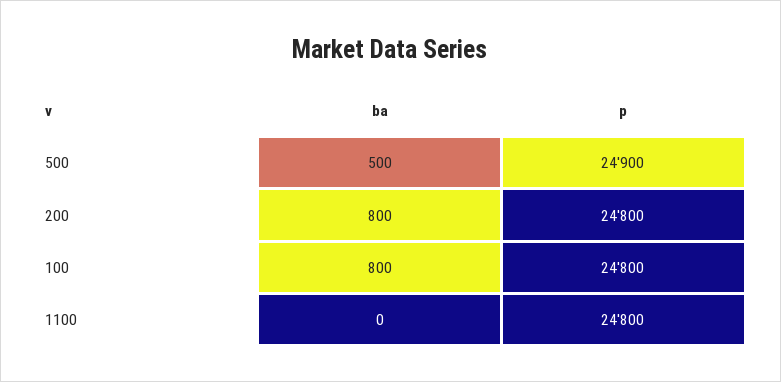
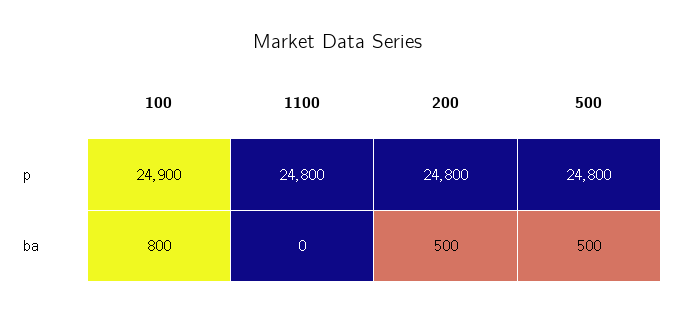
p, 500: 24900 -> 24800
ba, 200: 800 -> 500
p, 100: 24800 -> 24900

